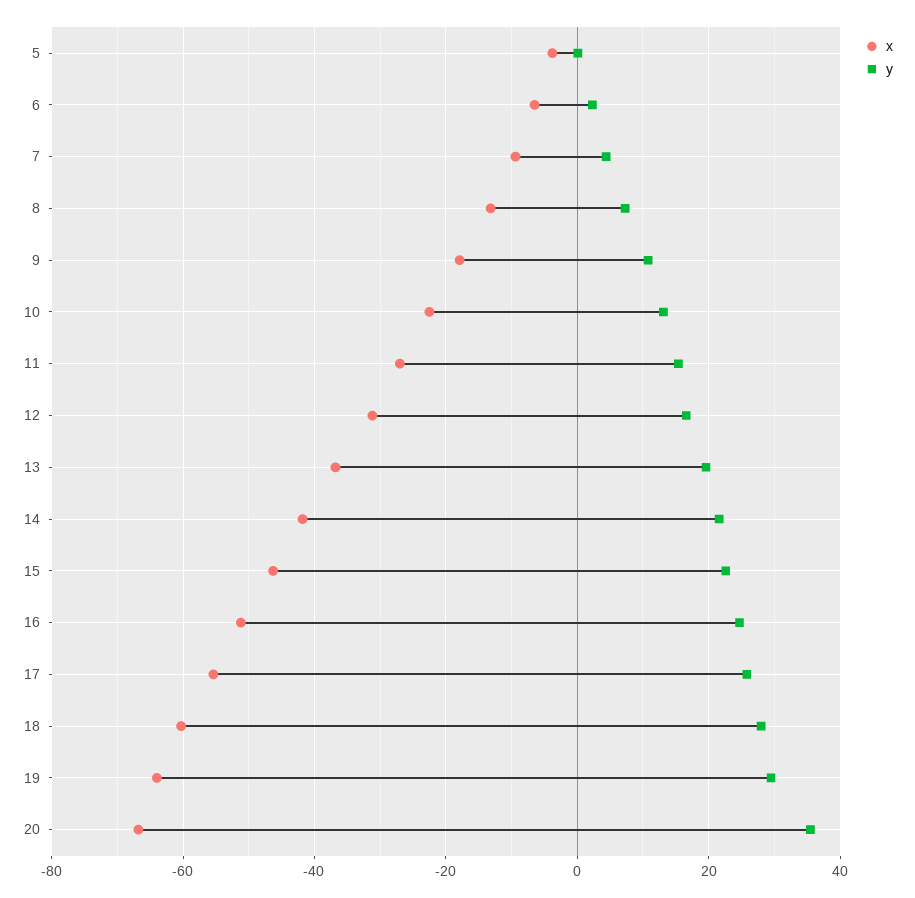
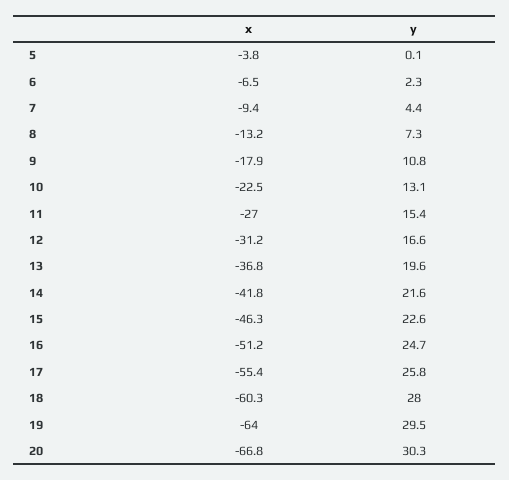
y, 20: 36 -> 30.3

